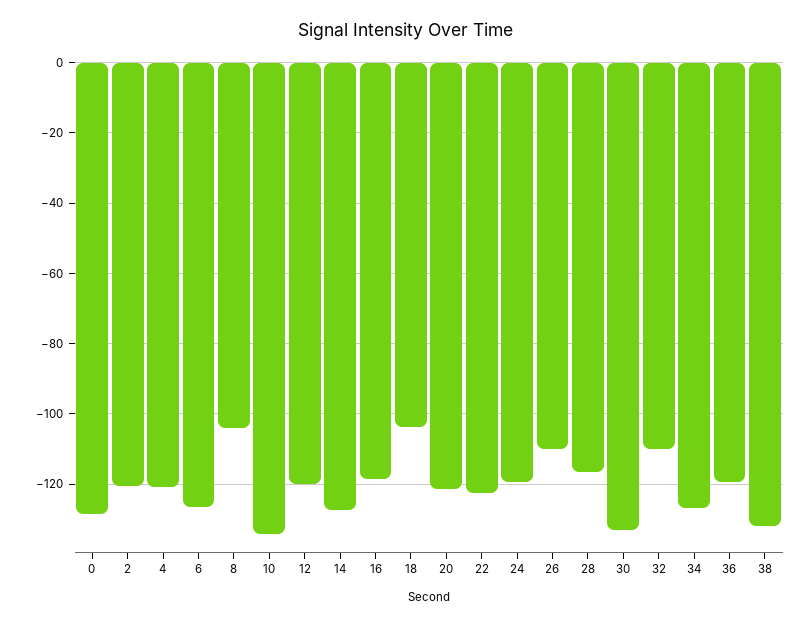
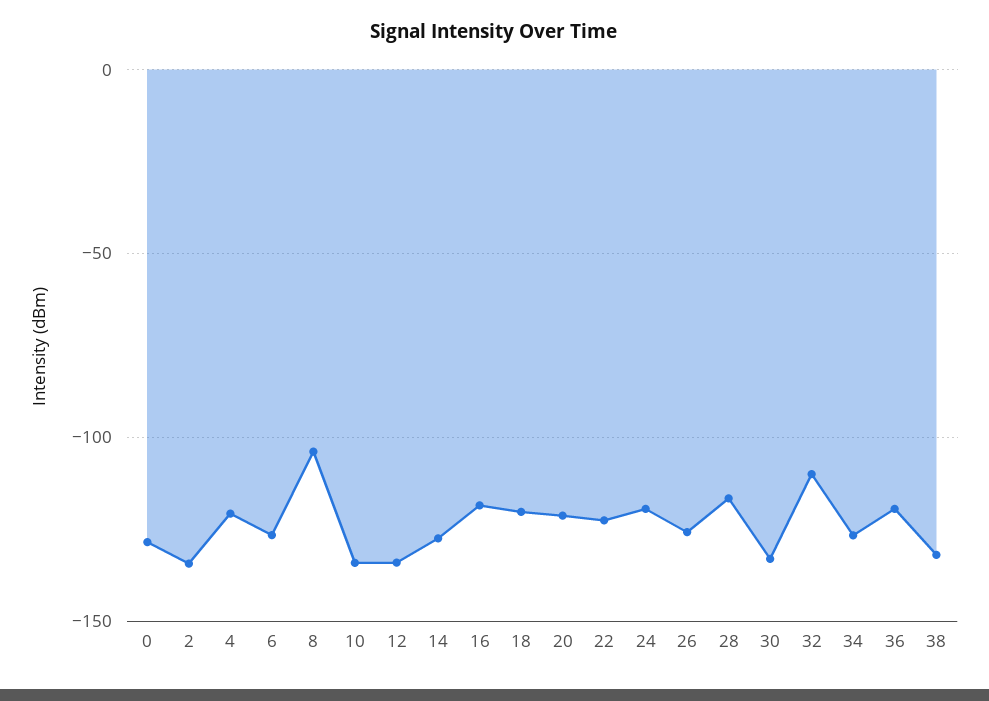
2: -120 -> -135
12: -120 -> -135
18: -104 -> -120
26: -110 -> -125

